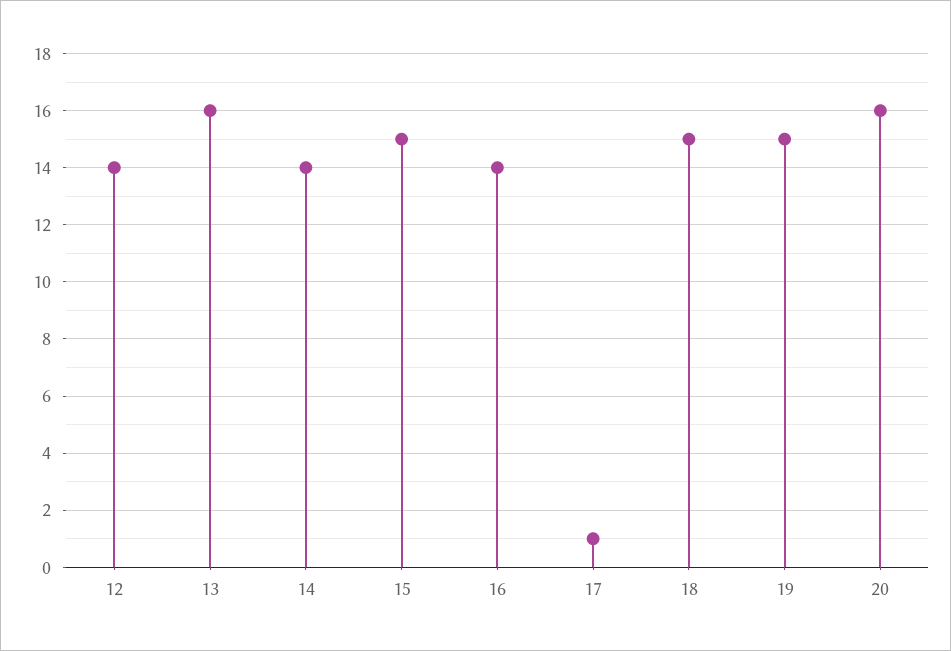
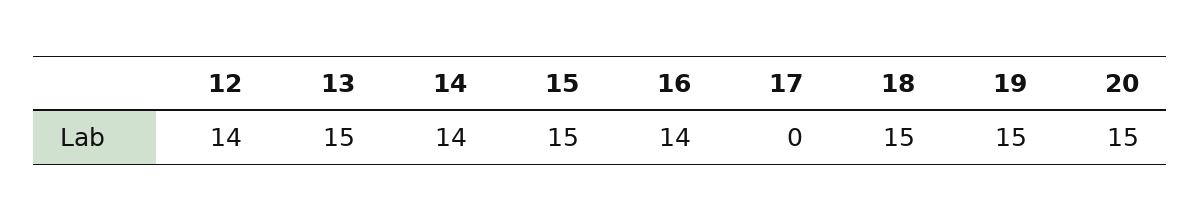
13: 16 -> 15
17: 1 -> 0
20: 16 -> 15

